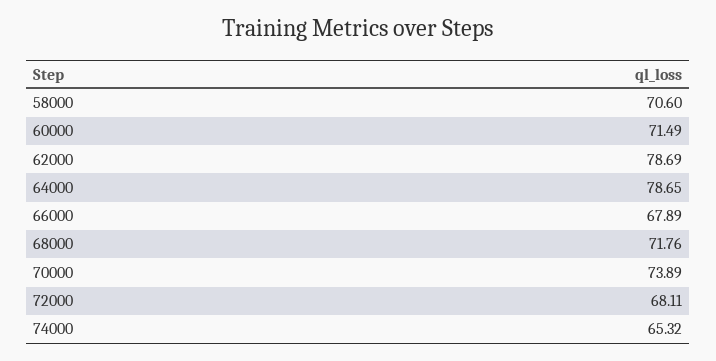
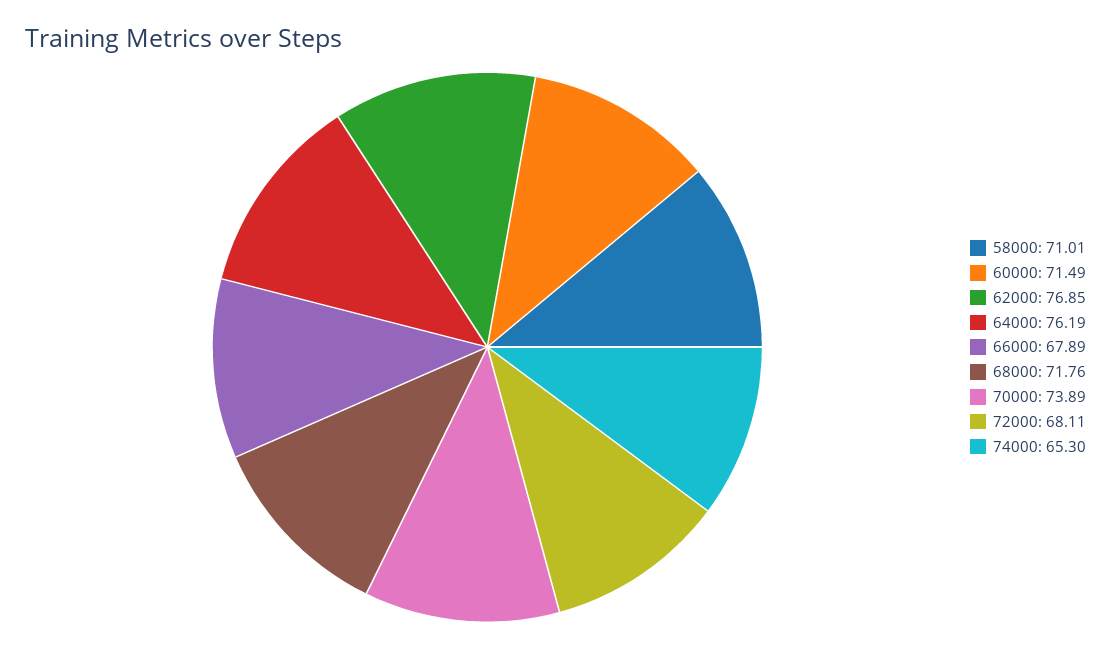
58000: 70.6 -> 71.01
62000: 78.69 -> 76.85
64000: 78.65 -> 76.19
74000: 65.32 -> 65.3

